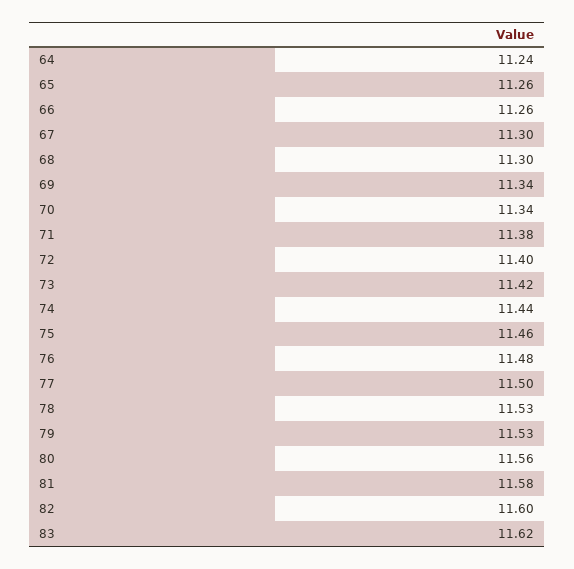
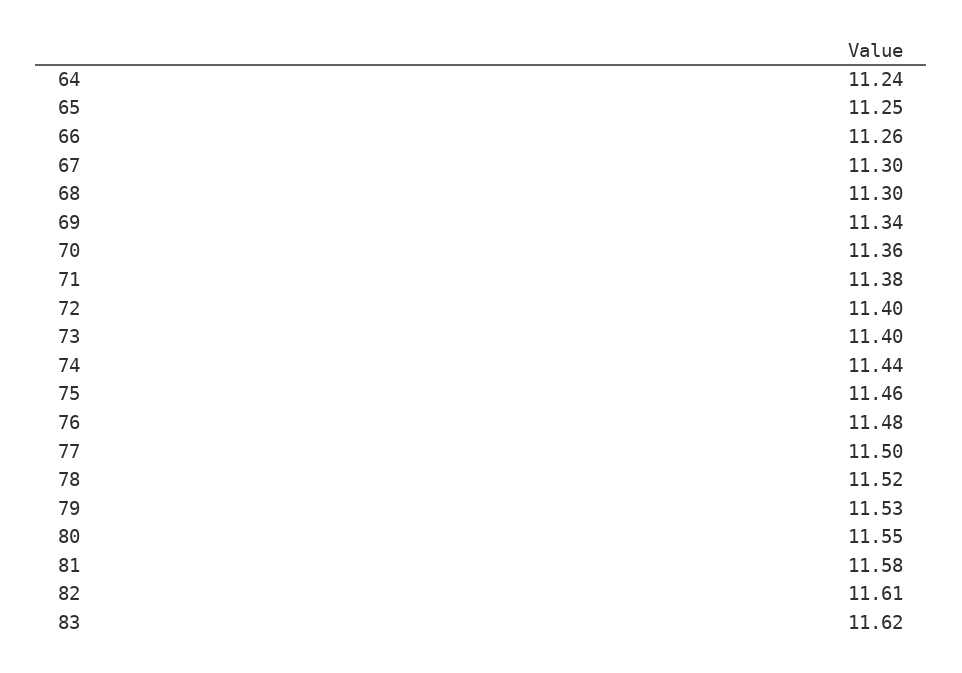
65: 11.26 -> 11.25
70: 11.34 -> 11.36
73: 11.42 -> 11.4
78: 11.53 -> 11.52
80: 11.56 -> 11.55
82: 11.6 -> 11.61

